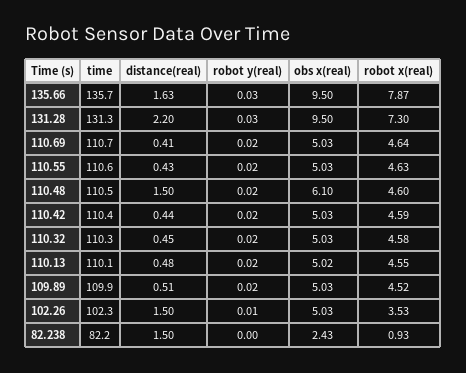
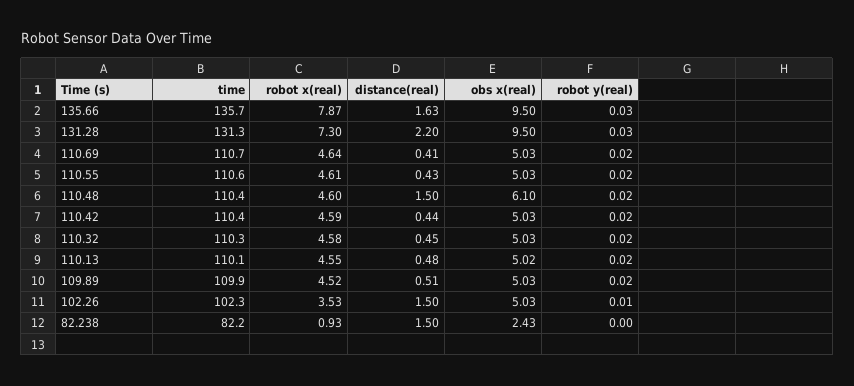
robot x(real), 110.55: 4.63 -> 4.61
time, 110.48: 110.5 -> 110.4

